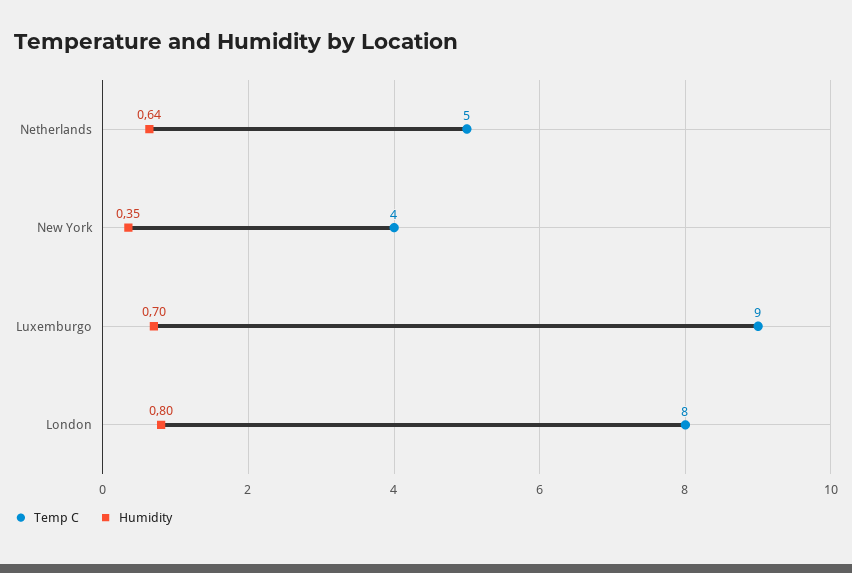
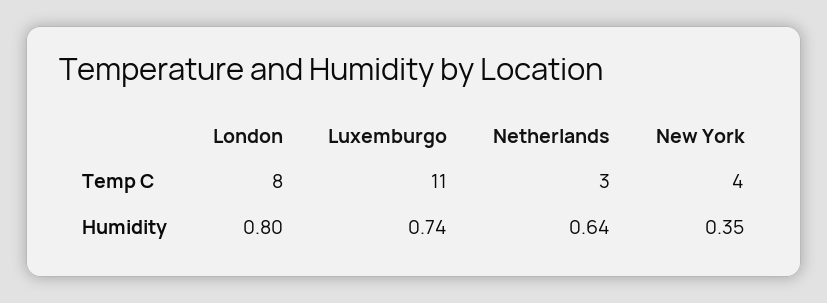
Temp C, Netherlands: 5 -> 3
Temp C, Luxemburgo: 9 -> 11
Humidity, Luxemburgo: 0.7 -> 0.74

